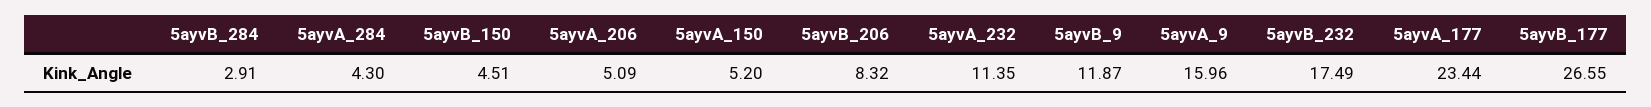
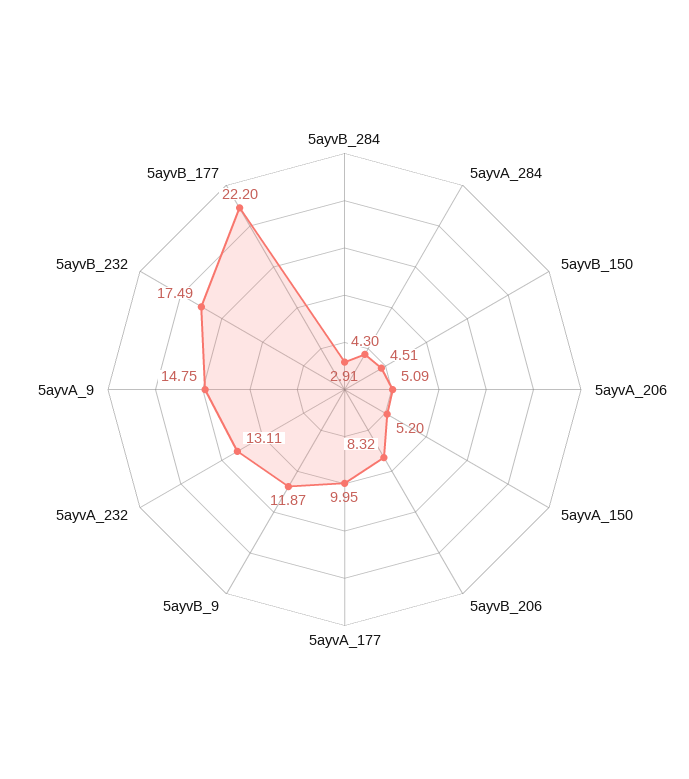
5ayvA_232: 11.35 -> 13.11
5ayvA_9: 15.96 -> 14.75
5ayvA_177: 23.44 -> 9.95
5ayvB_177: 26.55 -> 22.2

